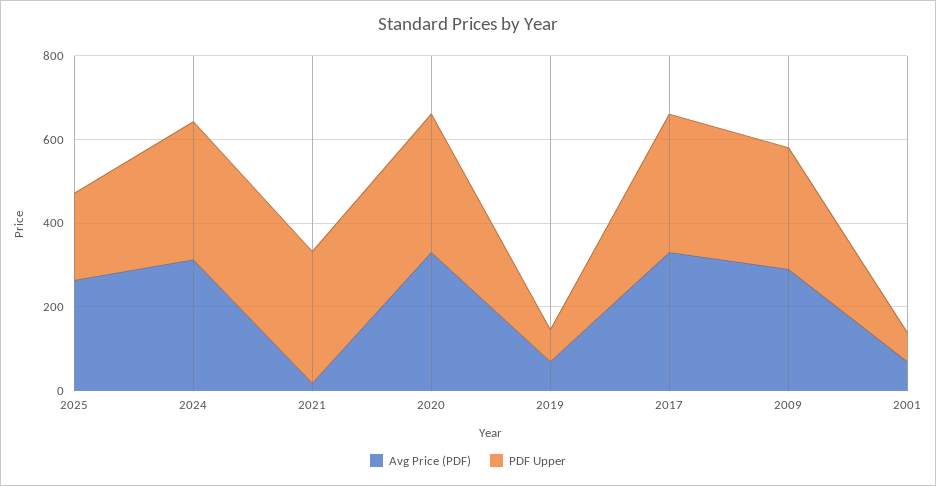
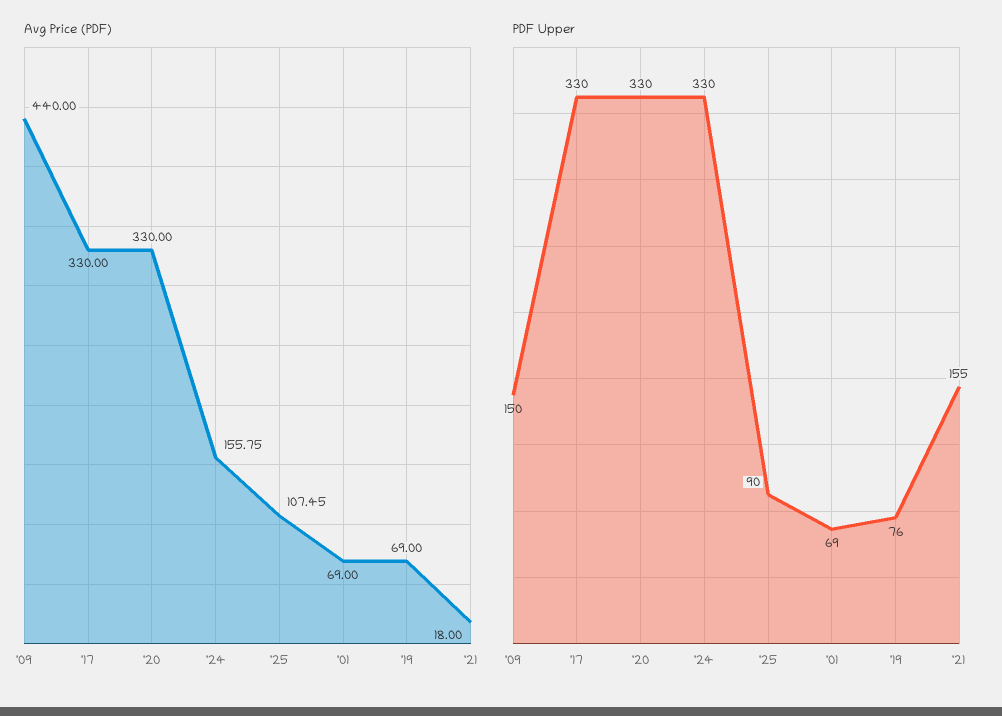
Avg Price (PDF), 2025: 250 -> 107.45
PDF Upper, 2025: 200 -> 90
Avg Price (PDF), 2024: 300 -> 155.75
PDF Upper, 2021: 300 -> 155
Avg Price (PDF), 2009: 300 -> 440
PDF Upper, 2009: 300 -> 150

